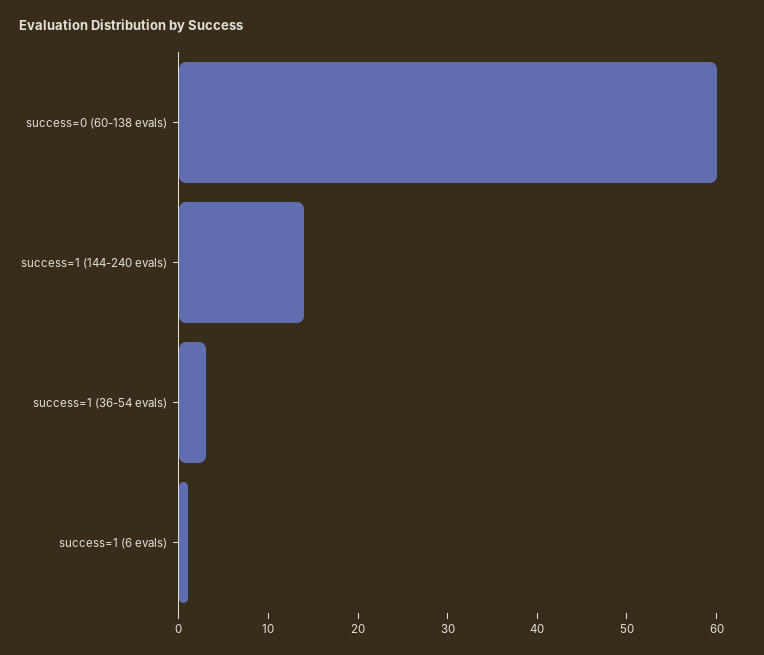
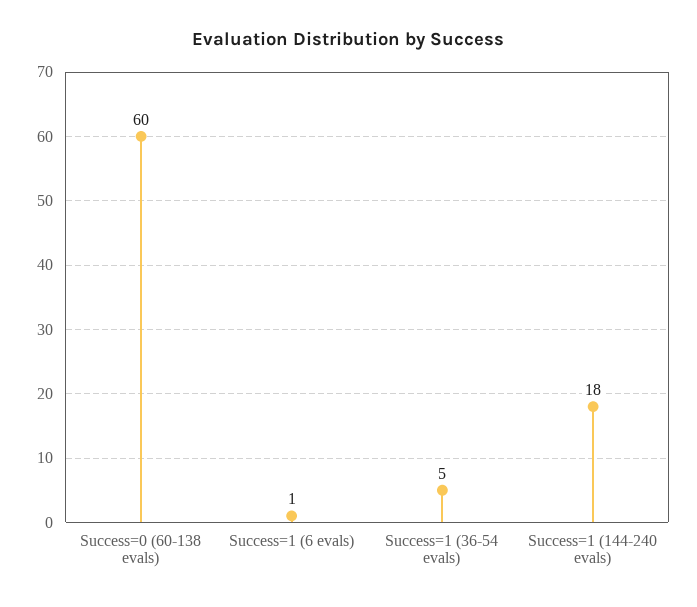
success=1 (144-240 evals): 14 -> 18
success=1 (36-54 evals): 3 -> 5

